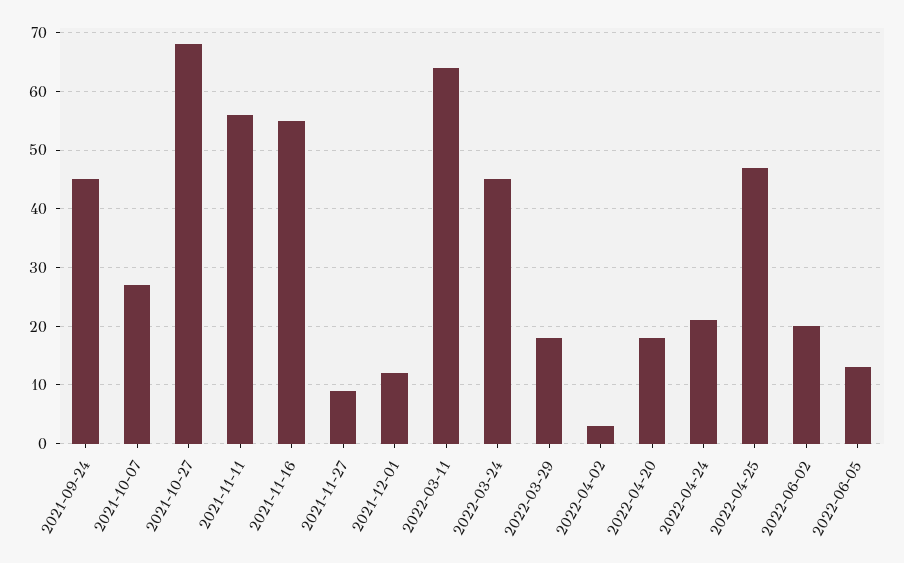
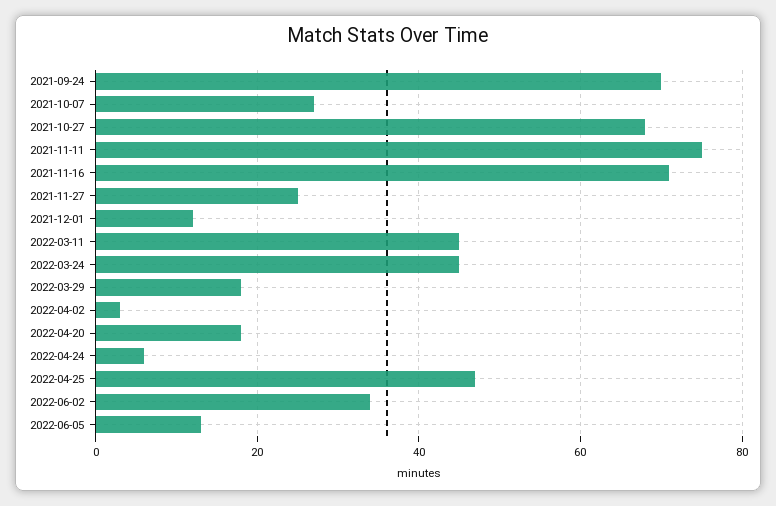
2021-09-24: 45 -> 70
2021-11-11: 55 -> 75
2021-11-16: 55 -> 70
2021-11-27: 10 -> 25
2022-03-11: 65 -> 45
2022-04-24: 20 -> 5
2022-06-02: 20 -> 35

